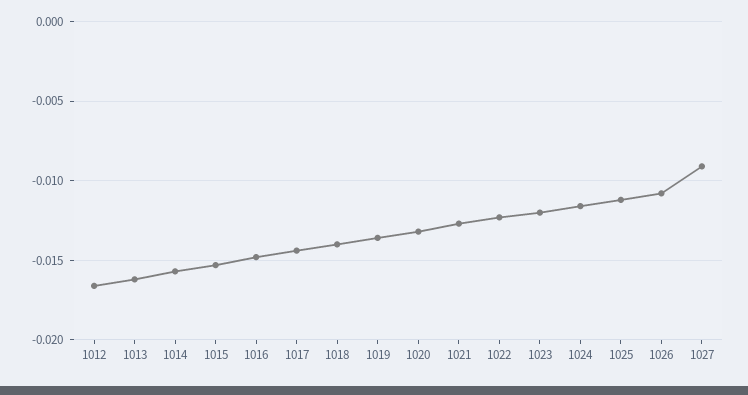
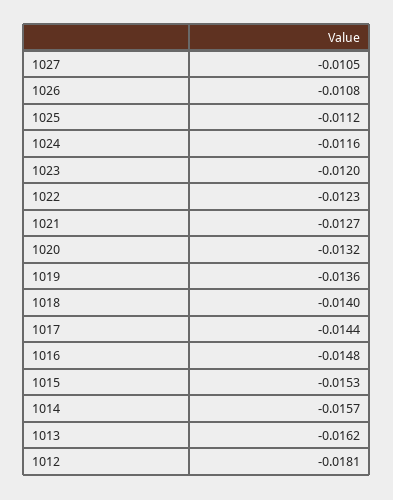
1012: -0.0165 -> -0.0181
1027: -0.009 -> -0.0105

